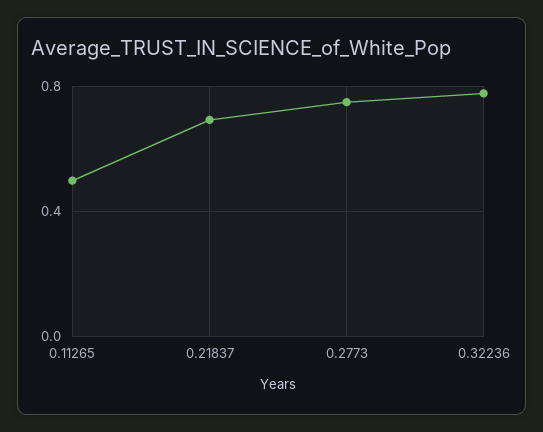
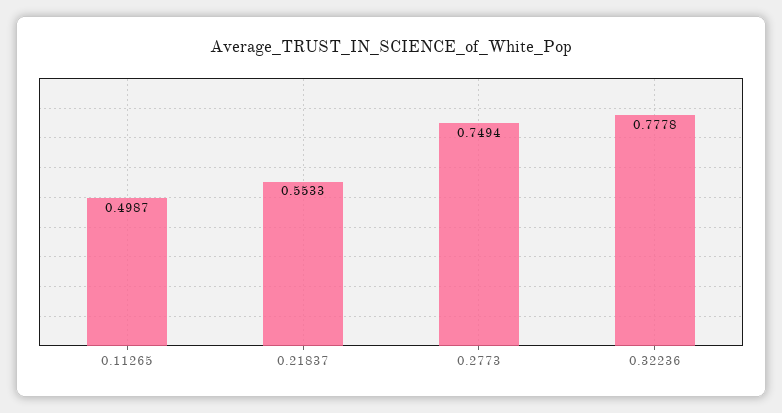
0.21837: 0.7 -> 0.5533

